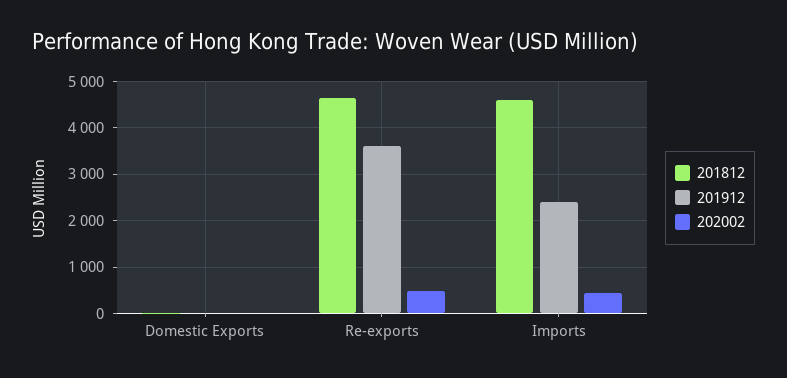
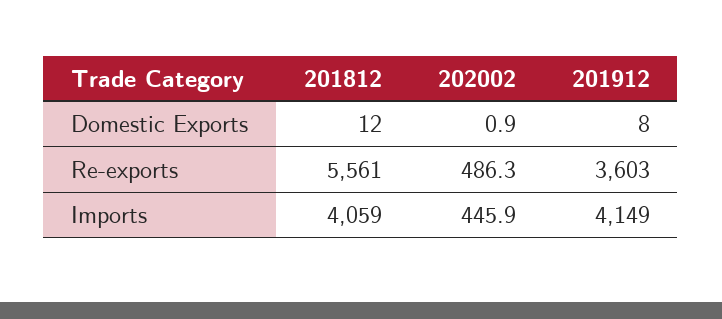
201812, Re-exports: 4600 -> 5561
201812, Imports: 4600 -> 4059
201912, Imports: 2400 -> 4149

